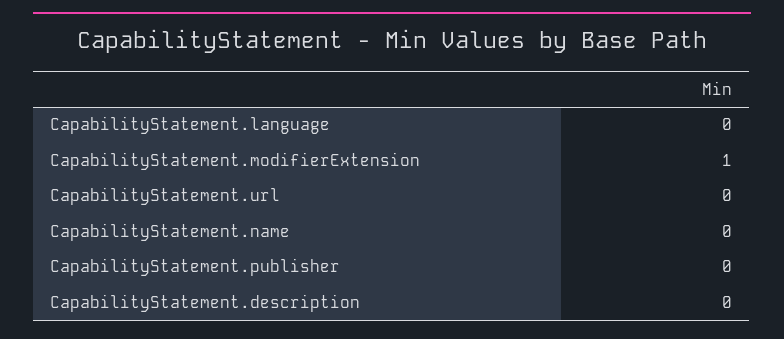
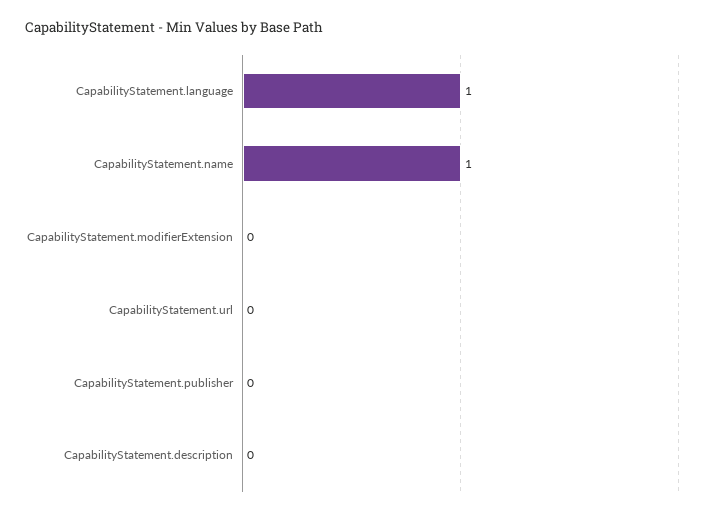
CapabilityStatement.language: 0 -> 1
CapabilityStatement.modifierExtension: 1 -> 0
CapabilityStatement.name: 0 -> 1

